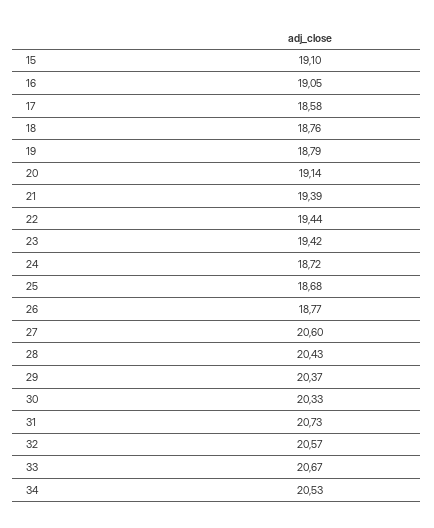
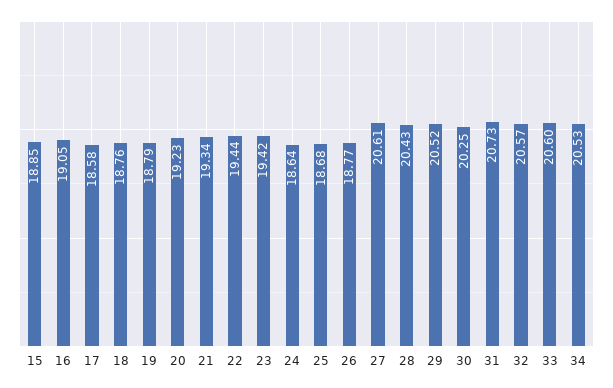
15: 19.1 -> 18.85
20: 19.14 -> 19.23
21: 19.39 -> 19.34
24: 18.72 -> 18.64
27: 20.6 -> 20.61
29: 20.37 -> 20.52
30: 20.33 -> 20.25
33: 20.67 -> 20.6

